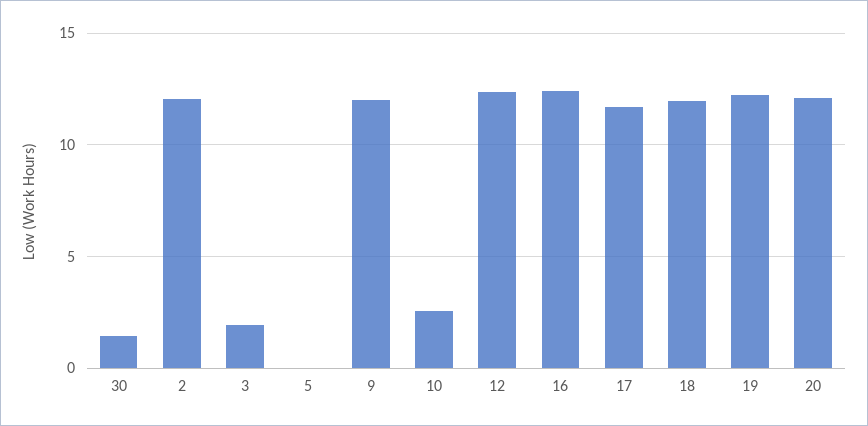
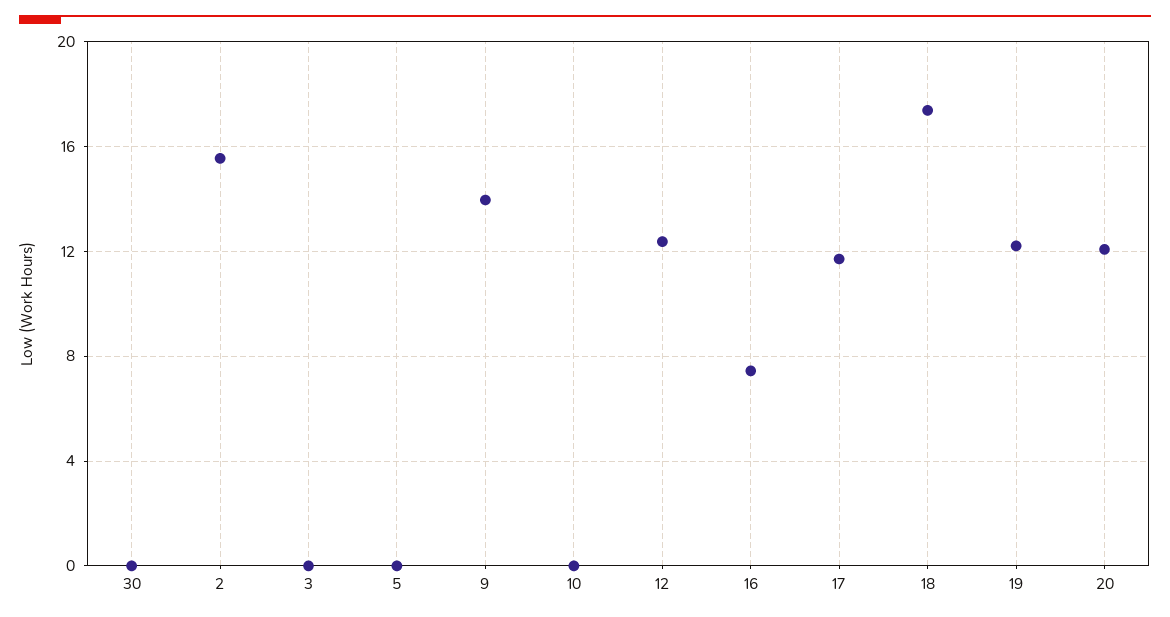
30: 1.5 -> 0
2: 12 -> 15.5
3: 2 -> 0
9: 12 -> 14
10: 2.5 -> 0
16: 12.5 -> 7.5
18: 12 -> 17.5

